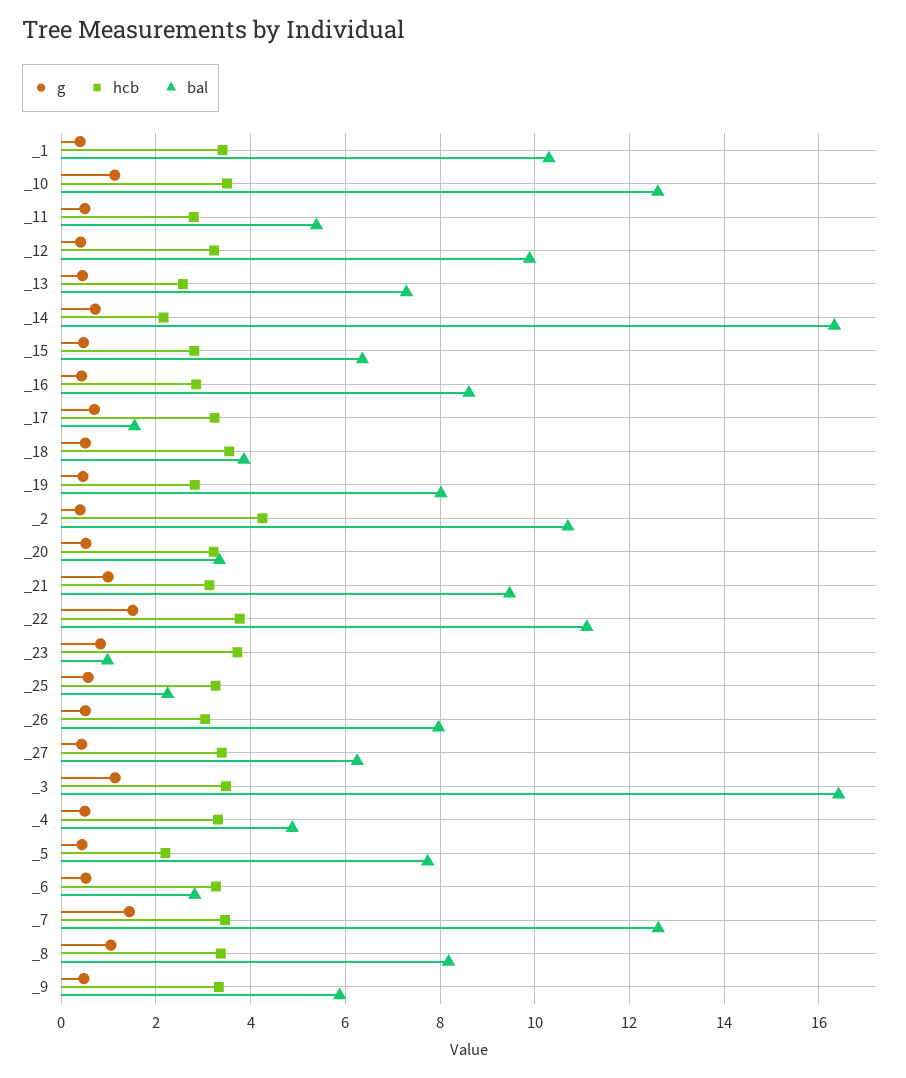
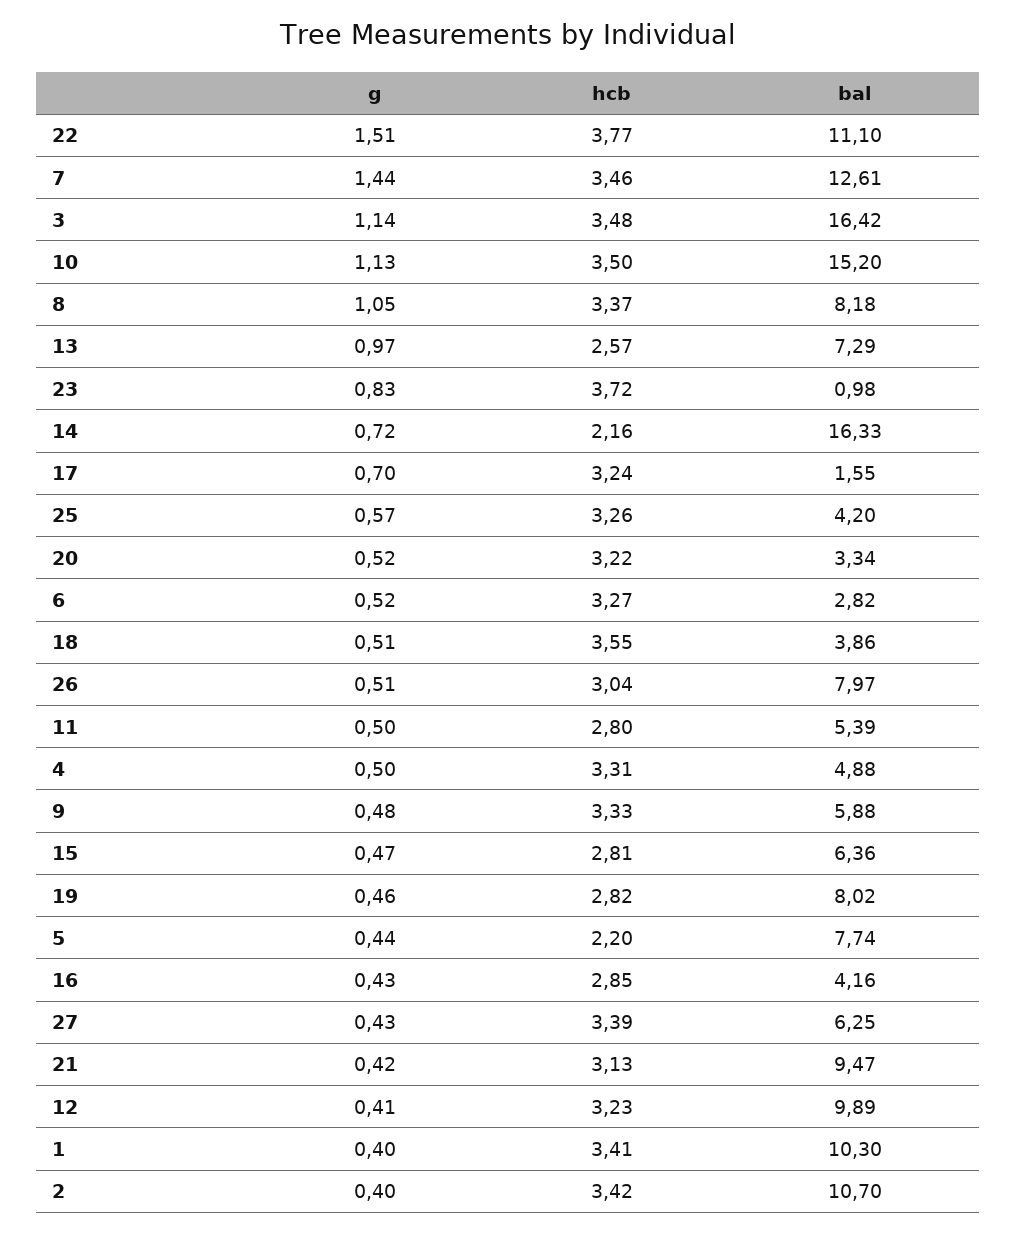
bal, _10: 12.6 -> 15.2
g, _13: 0.4 -> 0.97
bal, _16: 8.6 -> 4.16
hcb, _2: 4.2 -> 3.42
g, _21: 1 -> 0.42
bal, _25: 2.2 -> 4.2

